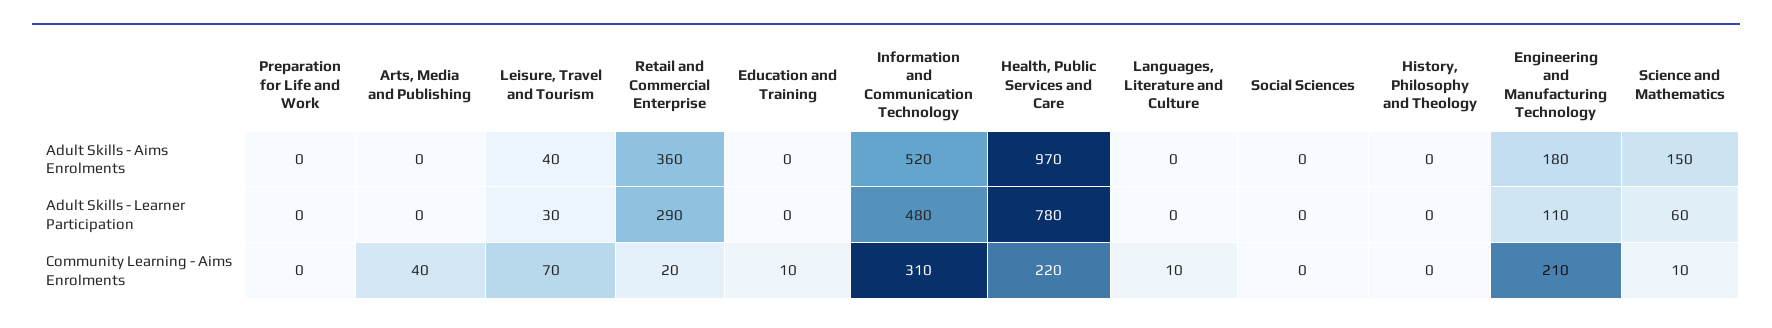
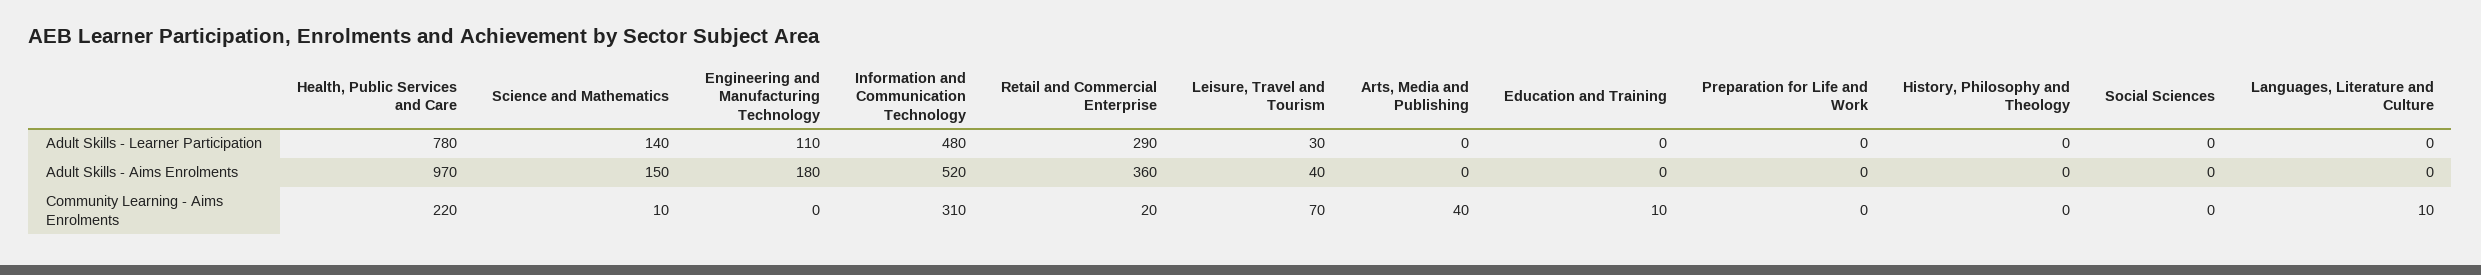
Science and Mathematics, Adult Skills - Learner Participation: 60 -> 140
Engineering and Manufacturing Technology, Community Learning - Aims Enrolments: 210 -> 0

